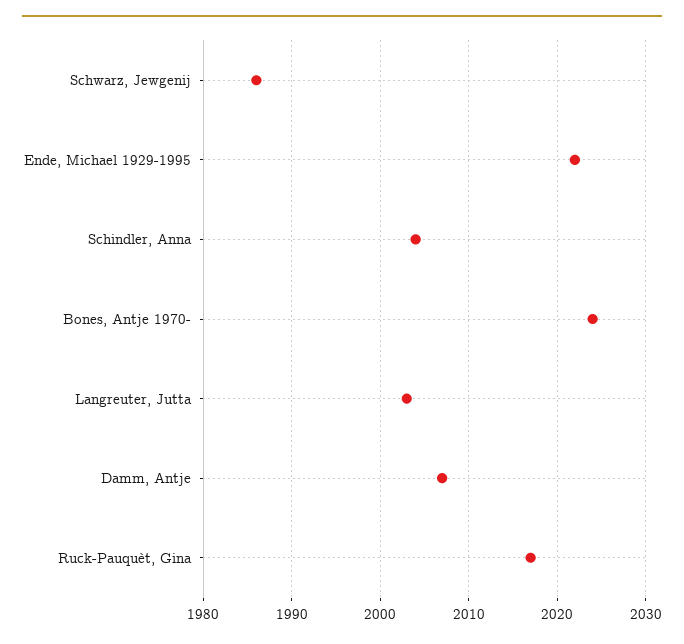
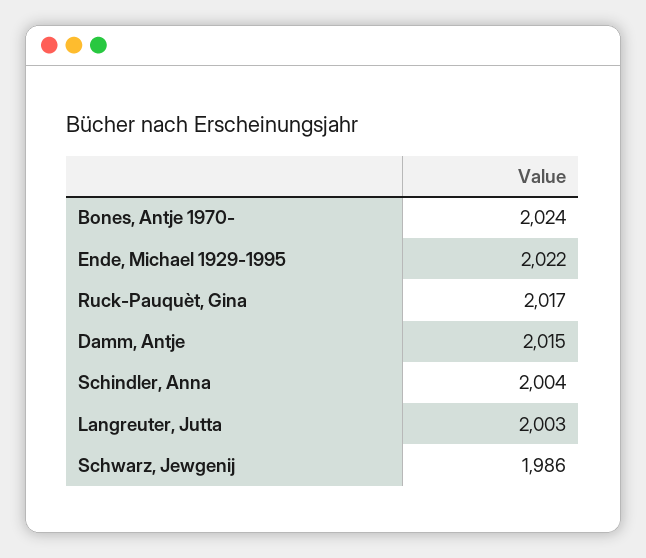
Damm, Antje: 2007 -> 2015

